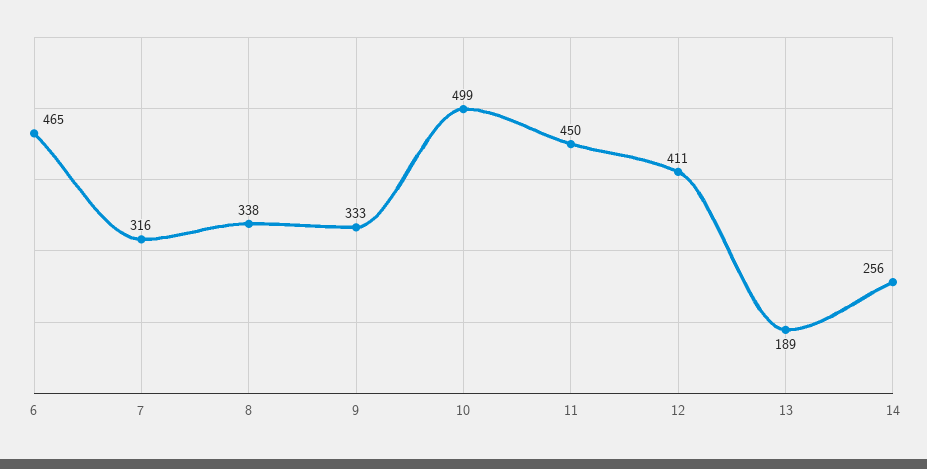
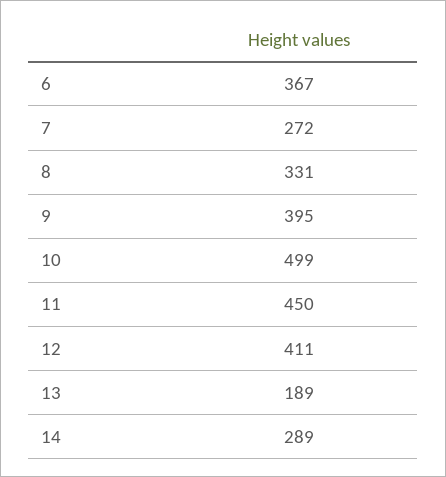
6: 465 -> 367
7: 316 -> 272
8: 338 -> 331
9: 333 -> 395
14: 256 -> 289

